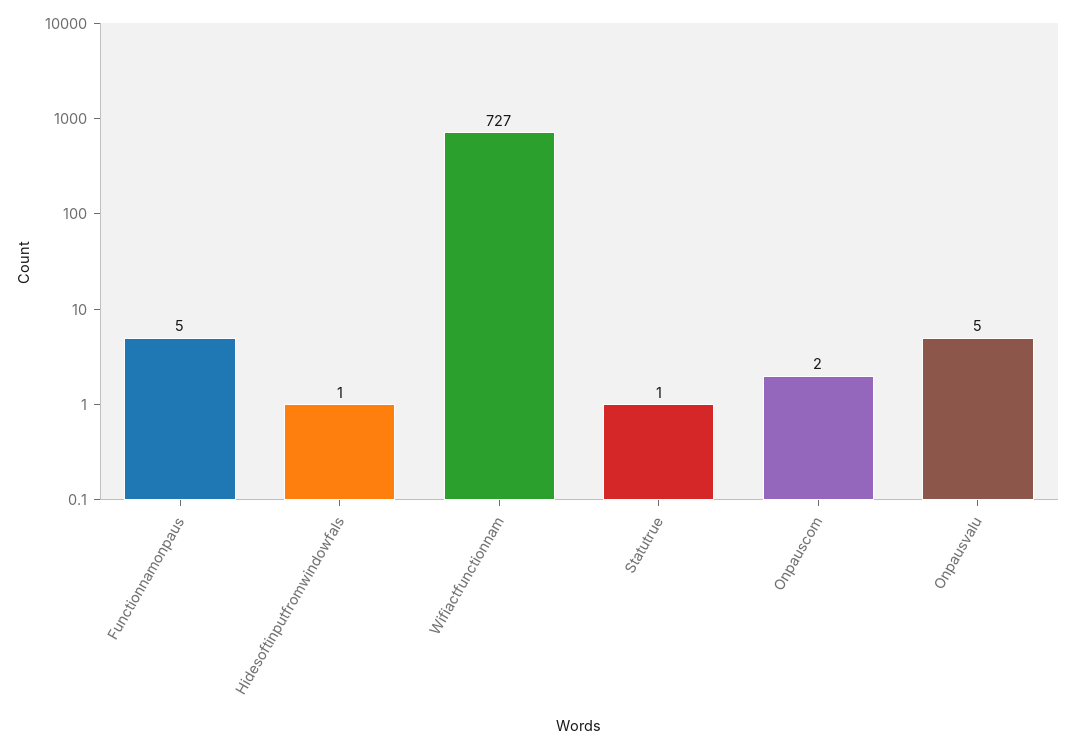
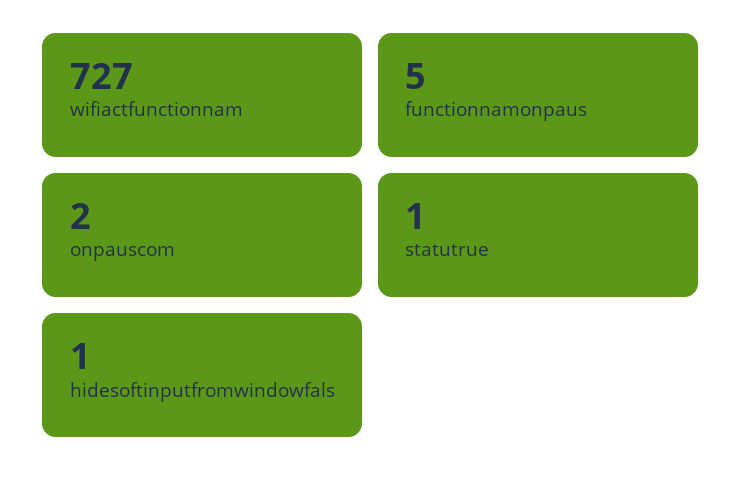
Onpausvalu: 5 -> none

